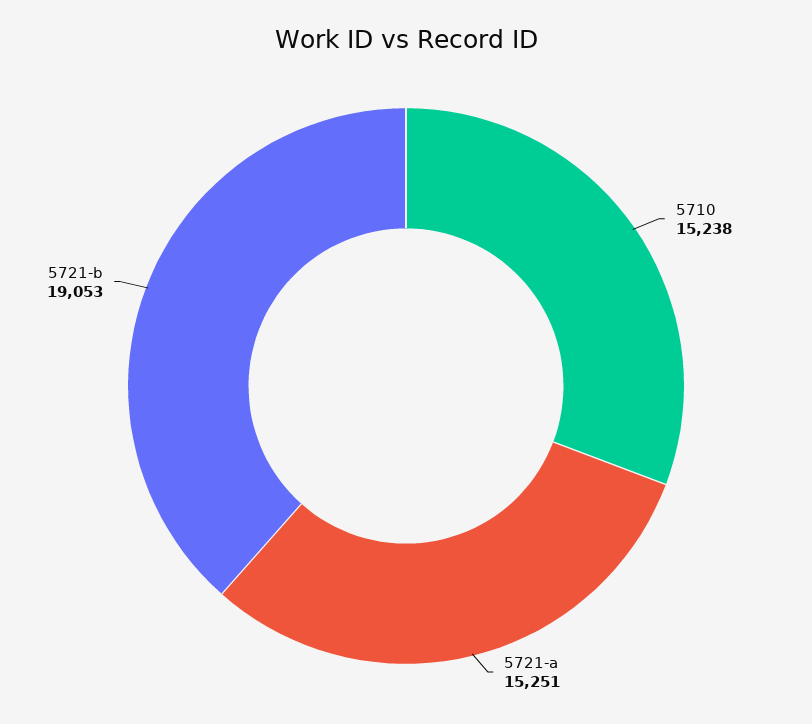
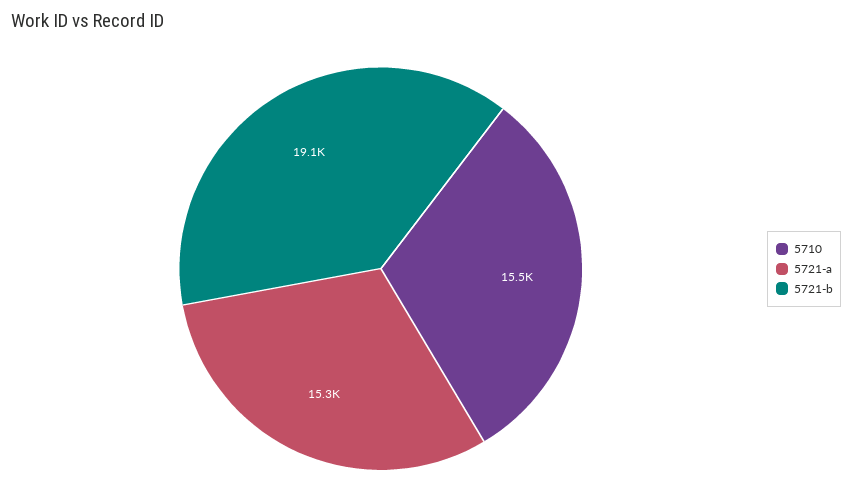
5710: 15238 -> 15500

